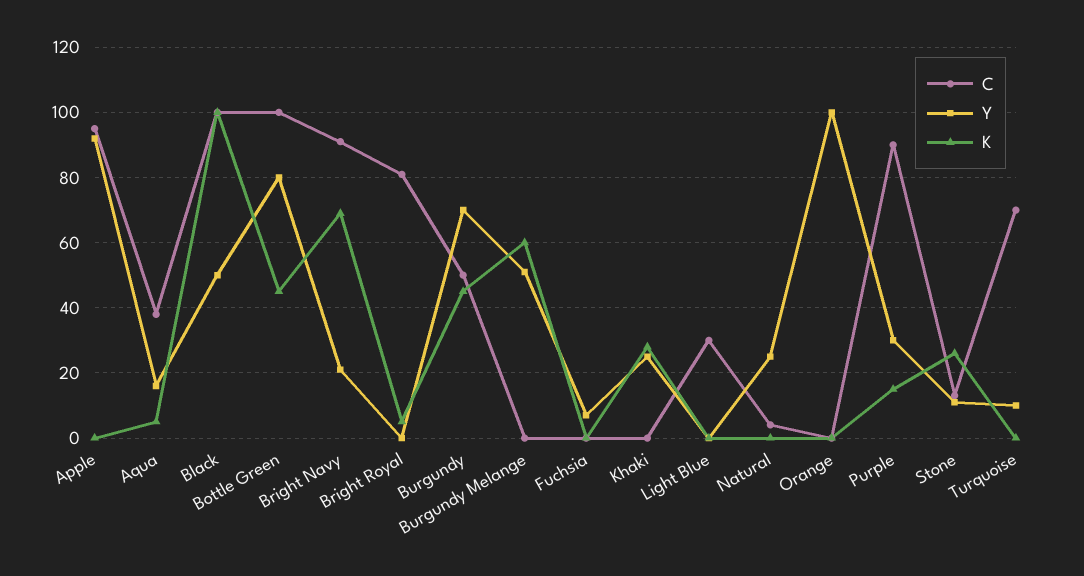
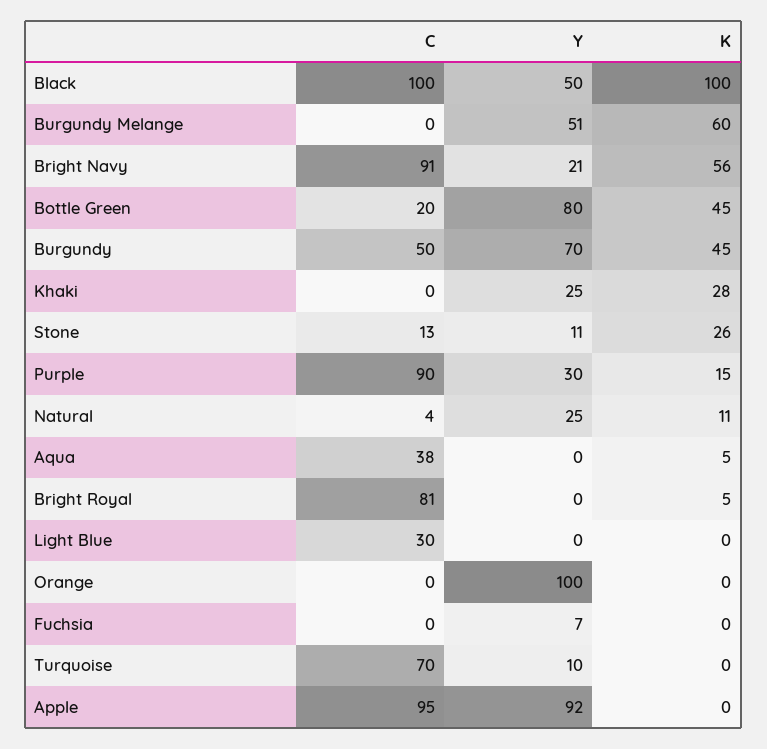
Y, Aqua: 15 -> 0
C, Bottle Green: 100 -> 20
K, Bright Navy: 70 -> 56
K, Natural: 0 -> 11

